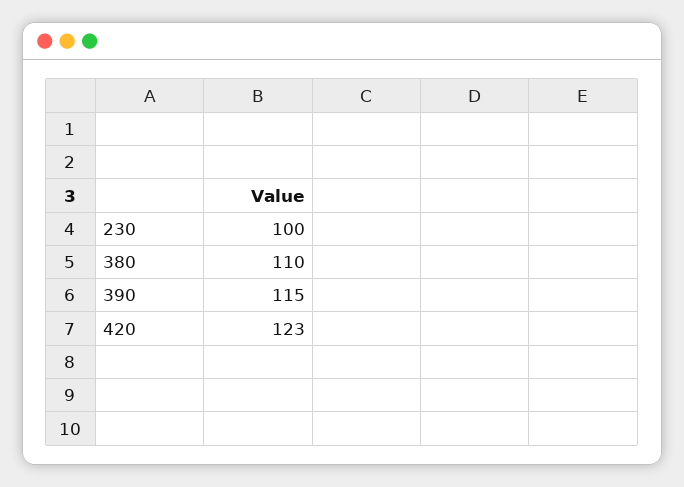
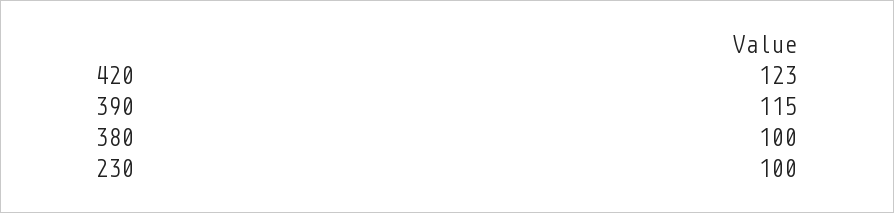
380: 110 -> 100

